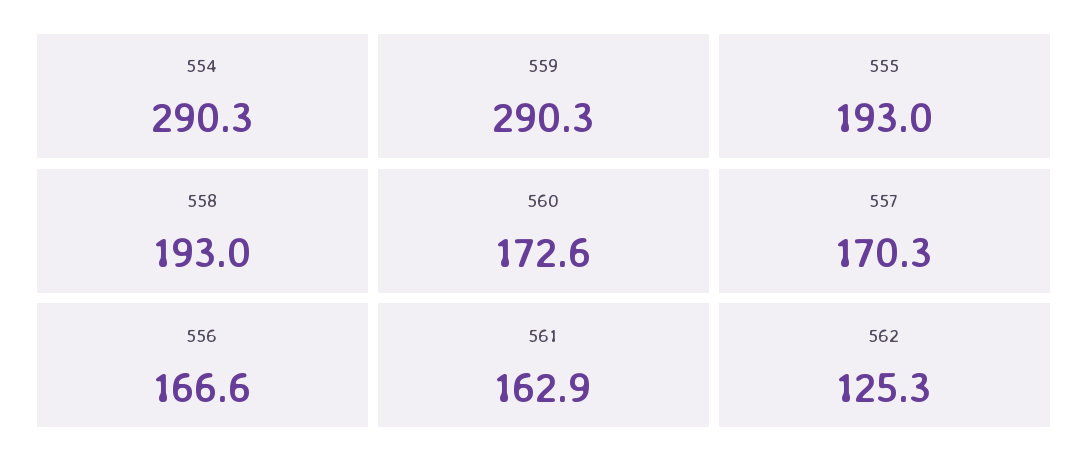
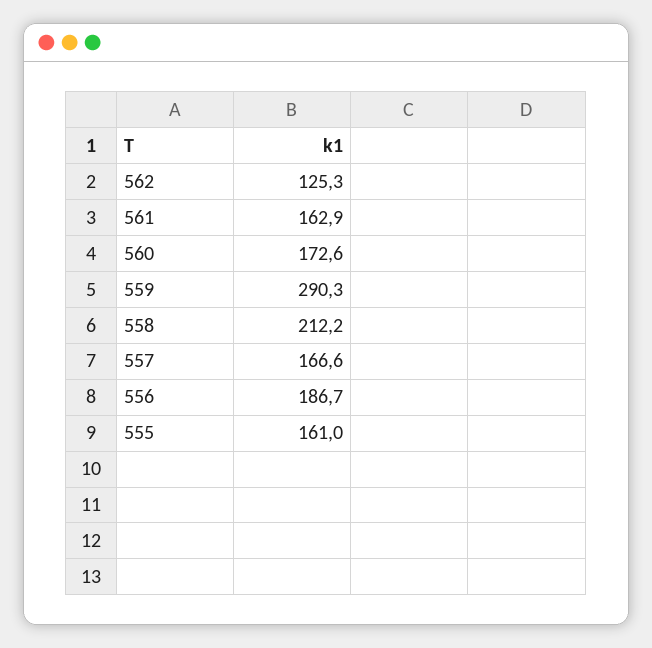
554: 290.3 -> none
555: 193 -> 161
558: 193 -> 212.2
557: 170.3 -> 166.6
556: 166.6 -> 186.7

